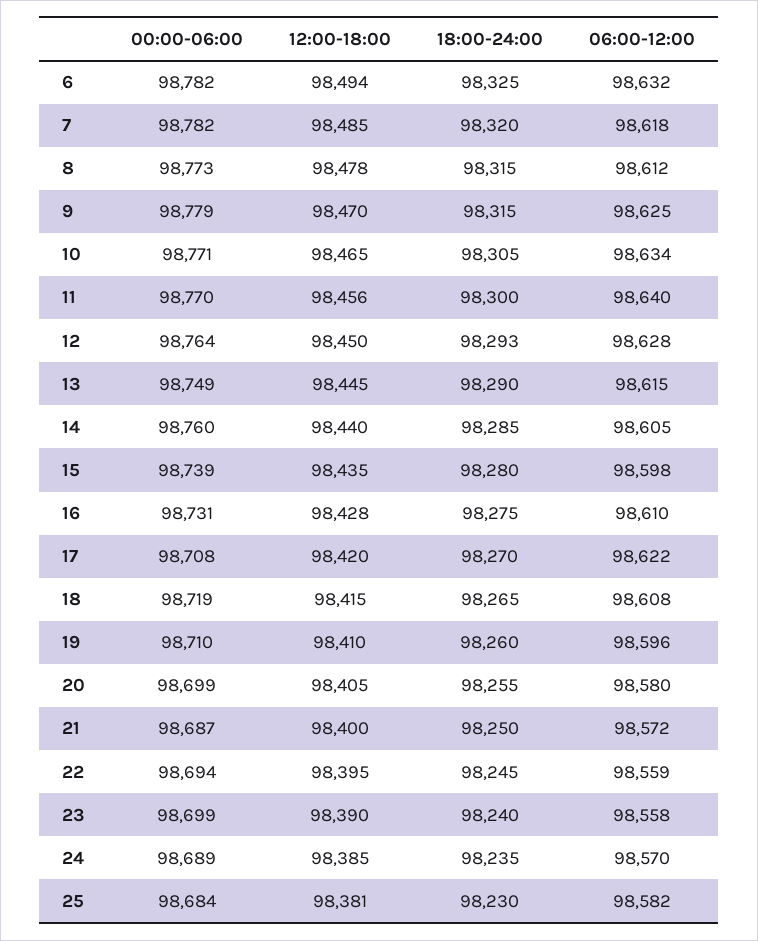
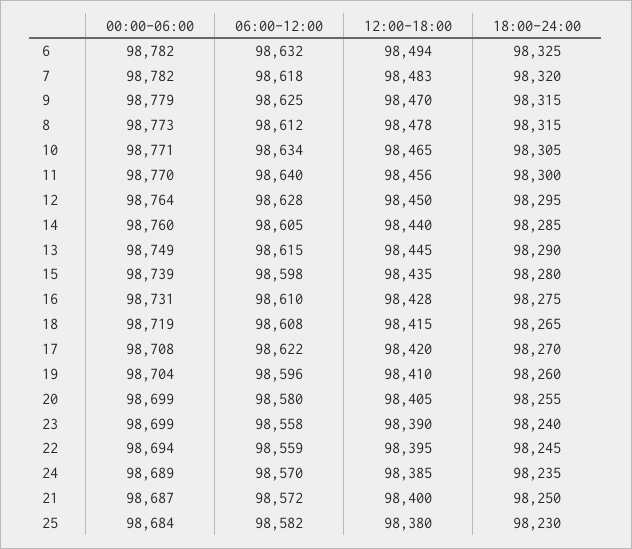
12:00-18:00, 7: 98485 -> 98483
18:00-24:00, 12: 98293 -> 98295
00:00-06:00, 19: 98710 -> 98704
12:00-18:00, 25: 98381 -> 98380

